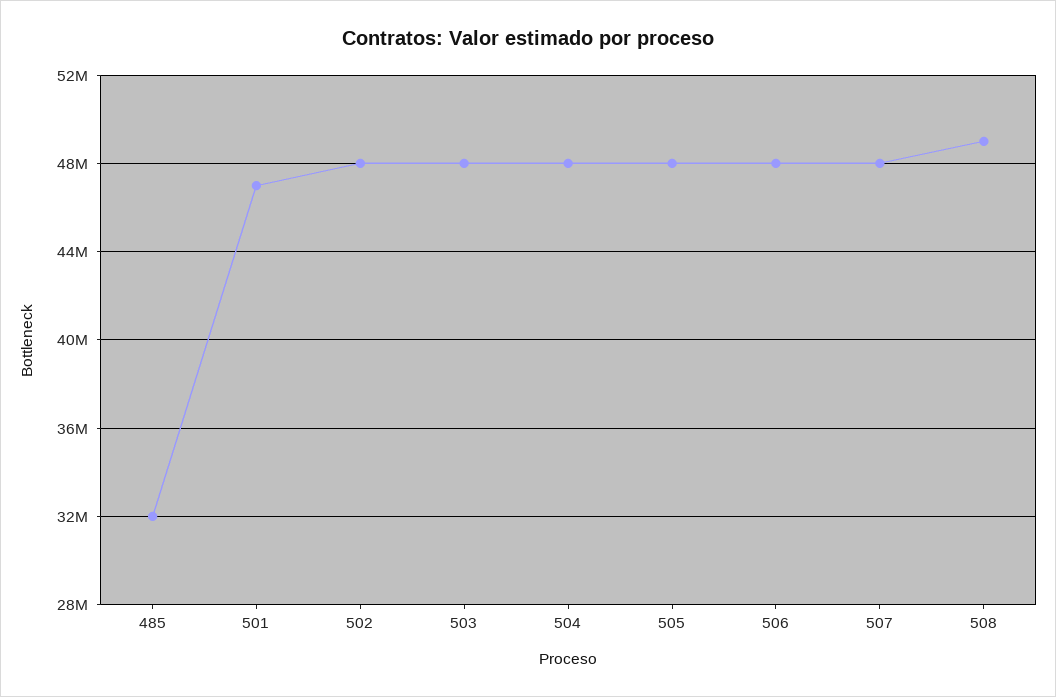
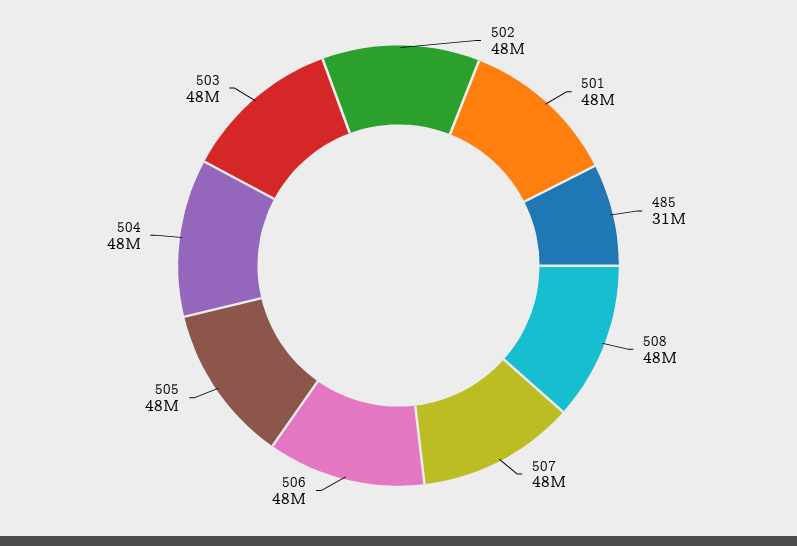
485: 32000000 -> 31000000
501: 47000000 -> 48000000
508: 49000000 -> 48000000

